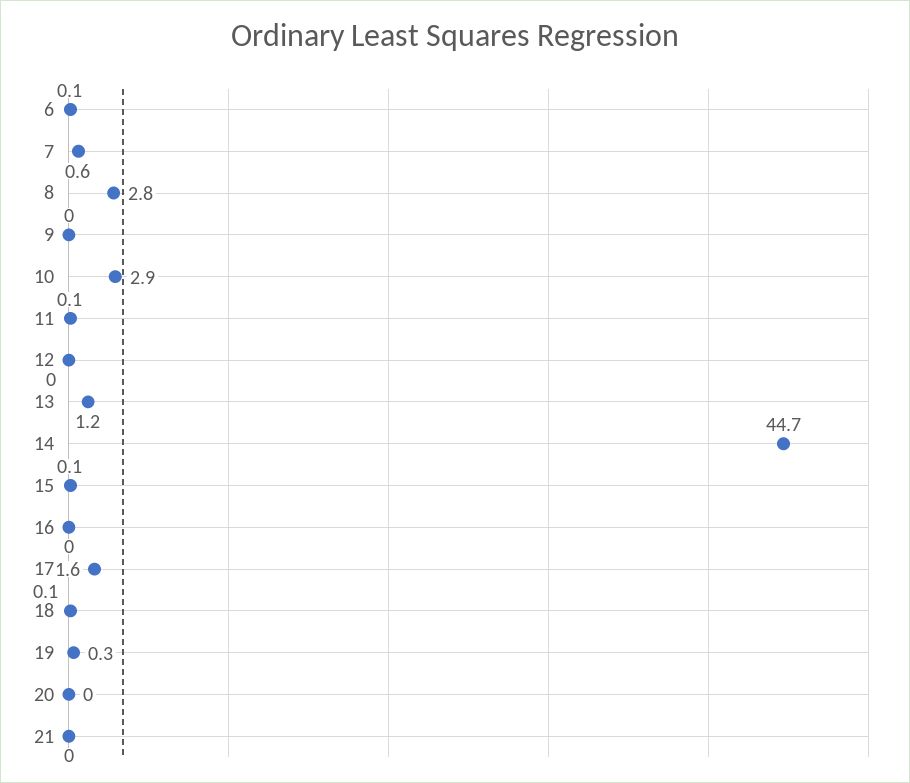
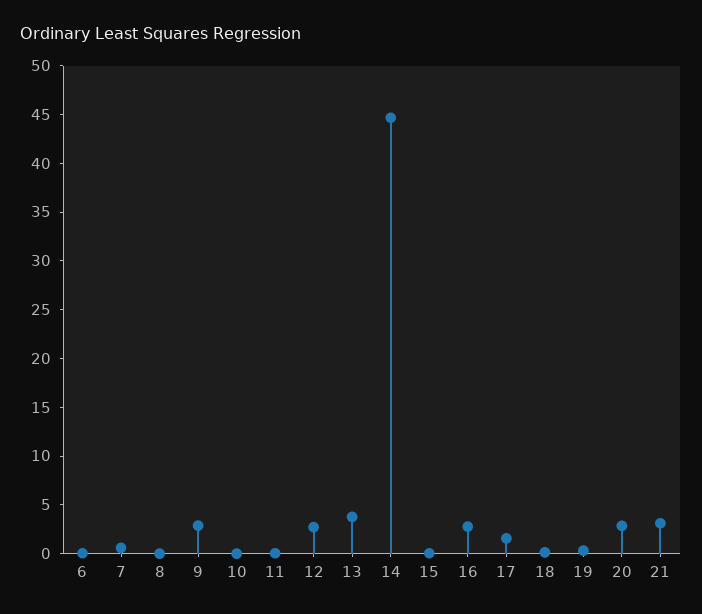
8: 2.8 -> 0
9: 0 -> 3
10: 2.9 -> 0
12: 0 -> 3
13: 1.2 -> 4
16: 0 -> 3
20: 0 -> 3
21: 0 -> 3

